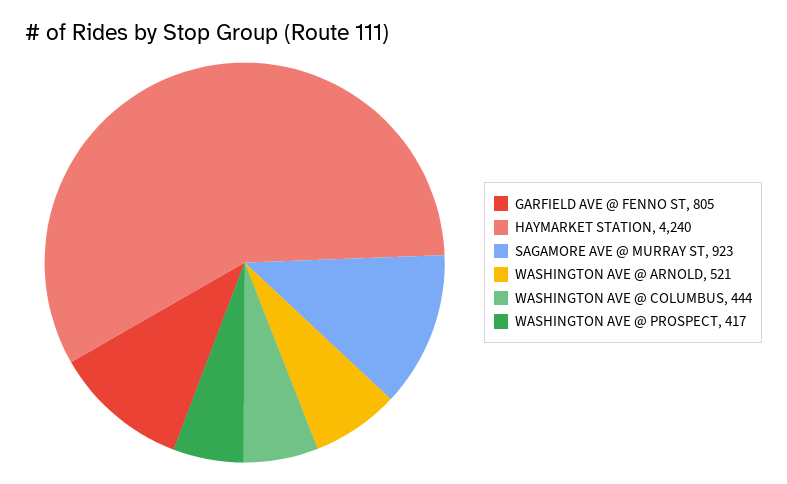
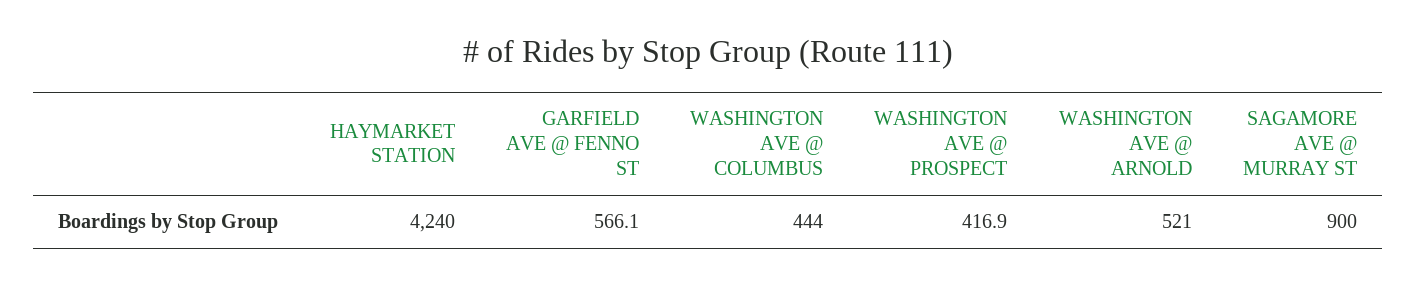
GARFIELD AVE @ FENNO ST: 805 -> 566.1
SAGAMORE AVE @ MURRAY ST: 923 -> 900

